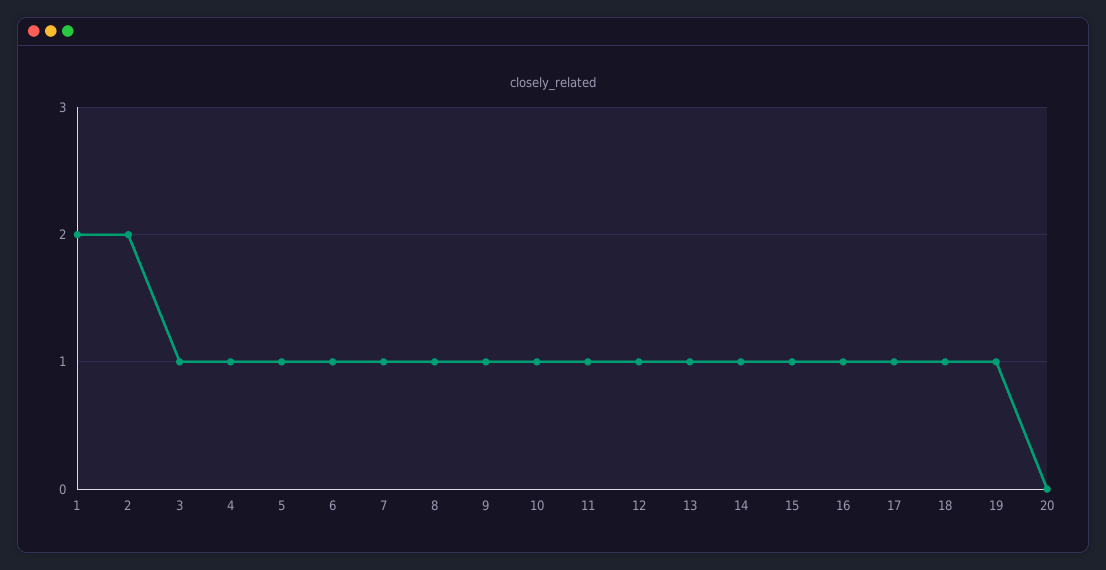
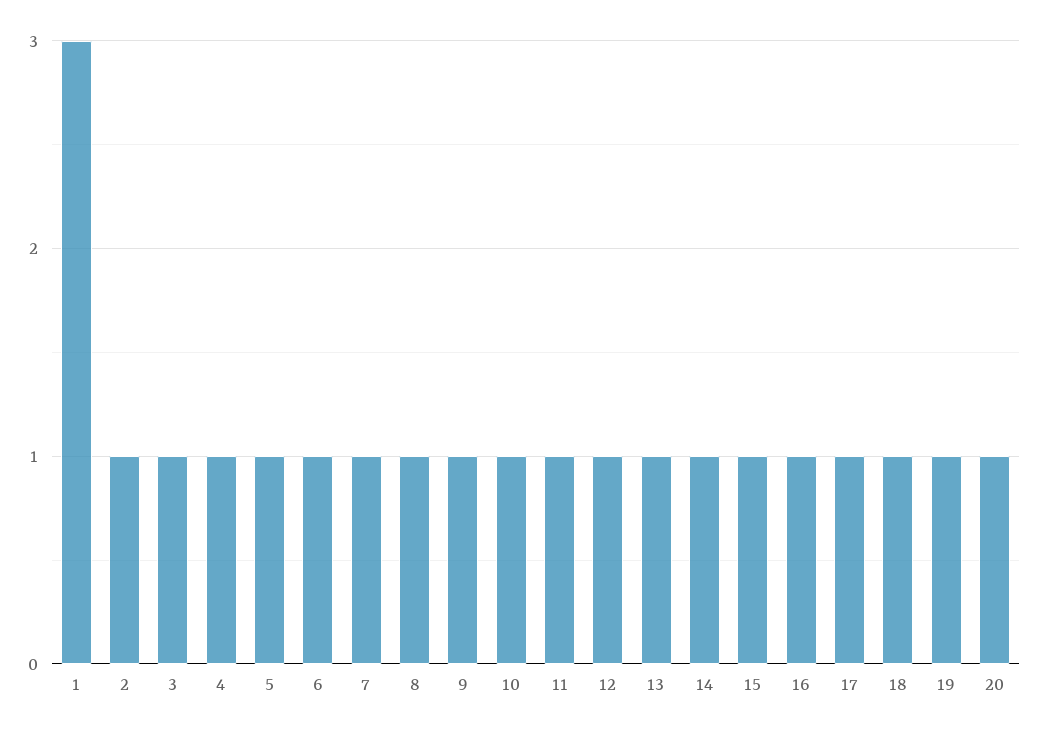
1: 2 -> 3
2: 2 -> 1
20: 0 -> 1

